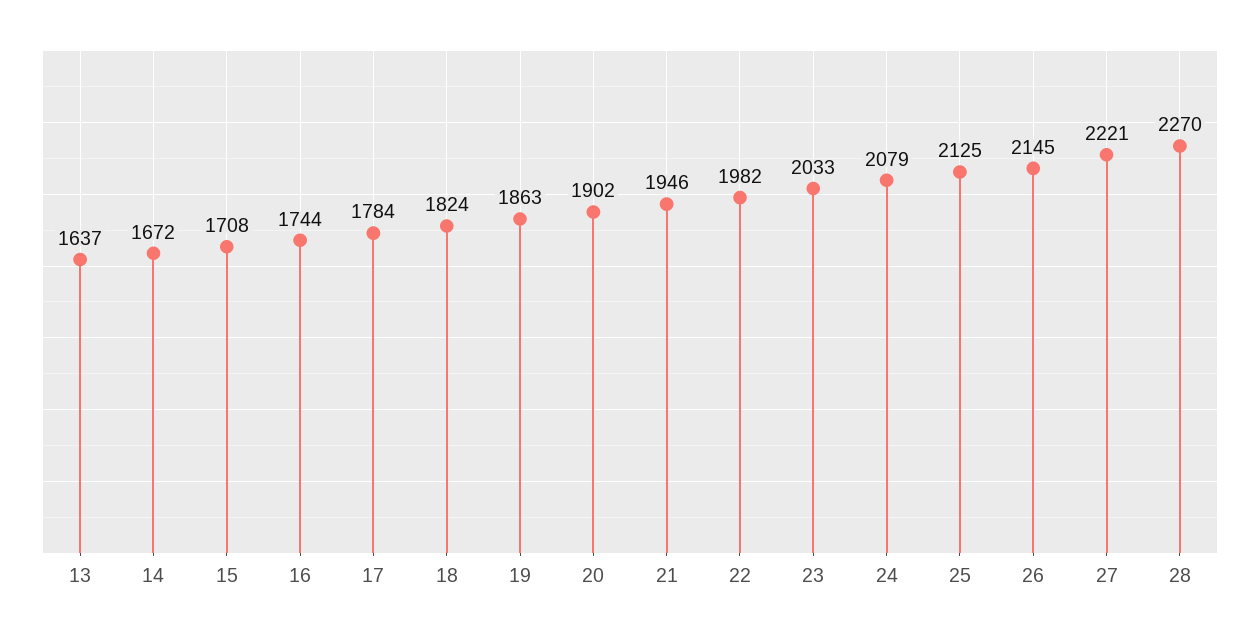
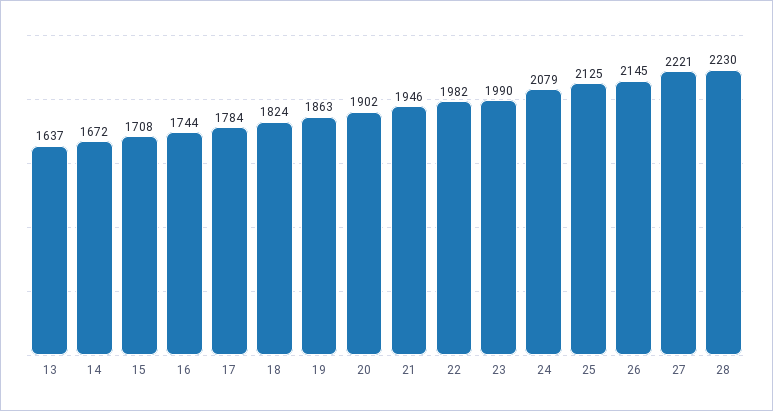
23: 2033 -> 1990
28: 2270 -> 2230

